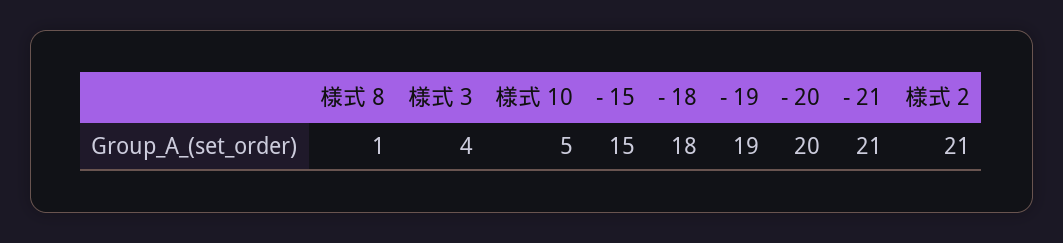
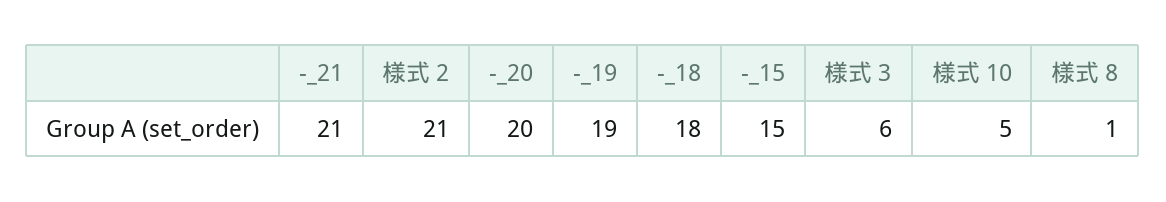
様式 3: 4 -> 6

